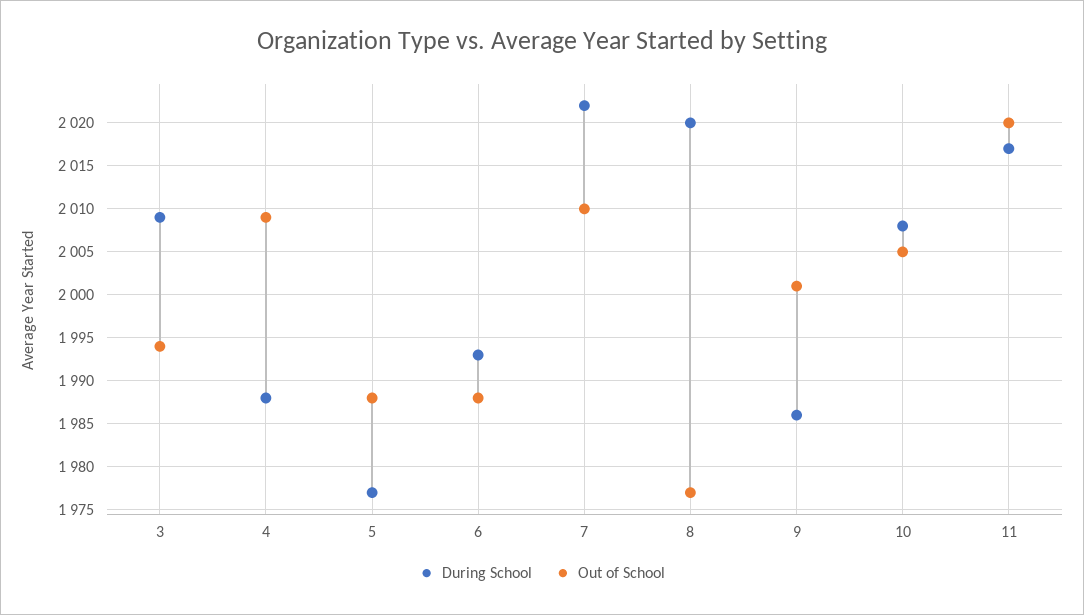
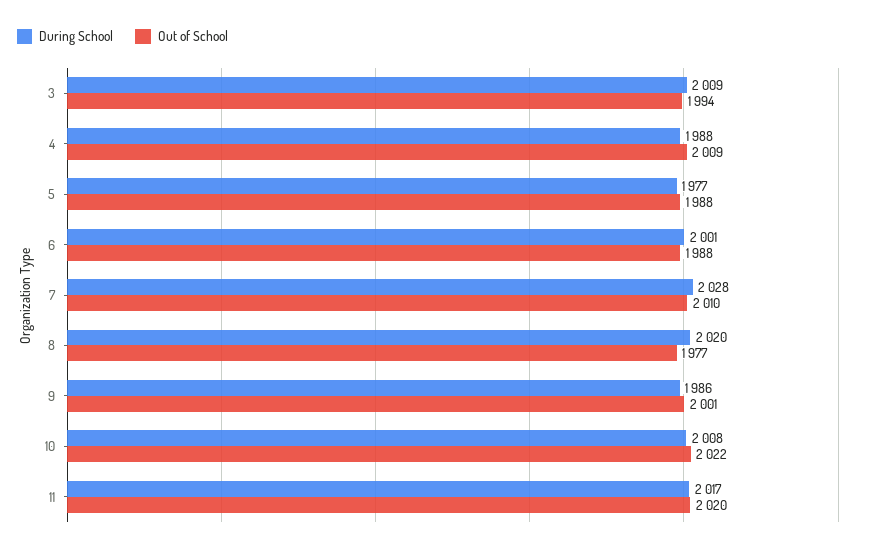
During School, 6: 1993 -> 2001
During School, 7: 2022 -> 2028
Out of School, 10: 2005 -> 2022

